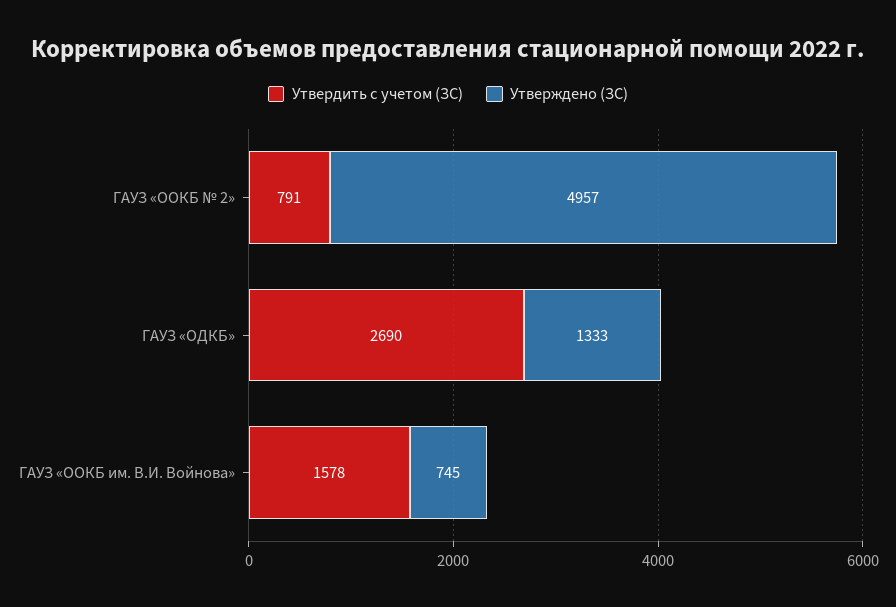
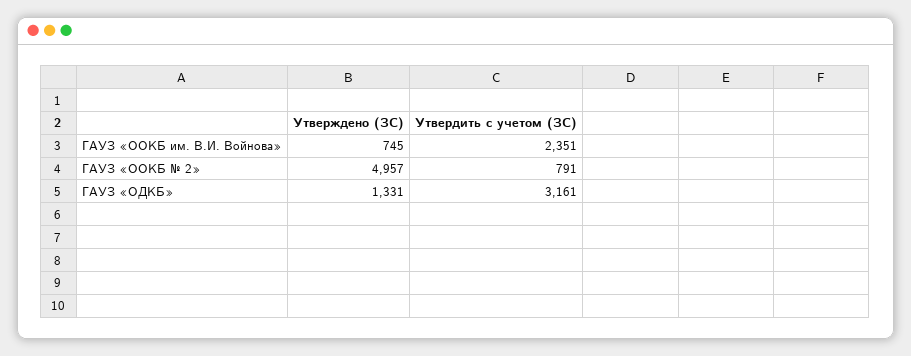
Утвердить с учетом (ЗС), ГАУЗ «ОДКБ»: 2690 -> 3161
Утверждено (ЗС), ГАУЗ «ОДКБ»: 1333 -> 1331
Утвердить с учетом (ЗС), ГАУЗ «ООКБ им. В.И. Войнова»: 1578 -> 2351

